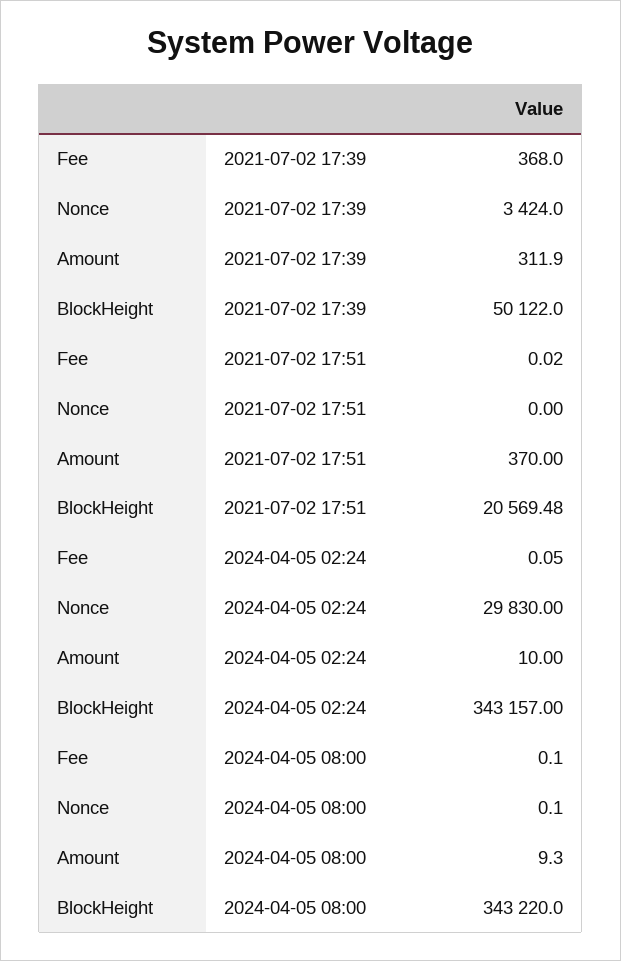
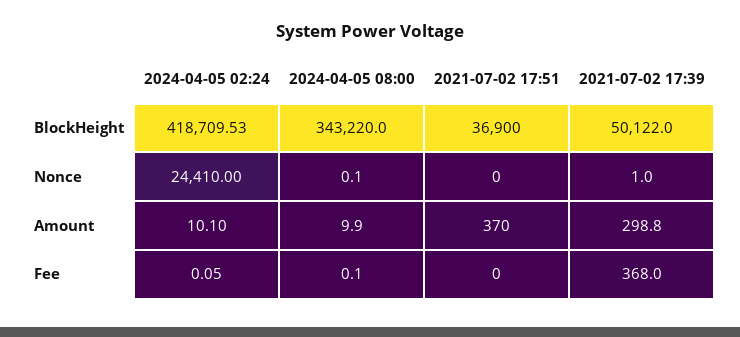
Nonce, 2021-07-02 17:39: 3424 -> 1
Amount, 2021-07-02 17:39: 311.9 -> 298.8
Fee, 2021-07-02 17:51: 0.02 -> 0
BlockHeight, 2021-07-02 17:51: 20569.48 -> 36900
Nonce, 2024-04-05 02:24: 29830 -> 24410
Amount, 2024-04-05 02:24: 10 -> 10.1
BlockHeight, 2024-04-05 02:24: 343157 -> 418709.53
Amount, 2024-04-05 08:00: 9.3 -> 9.9

